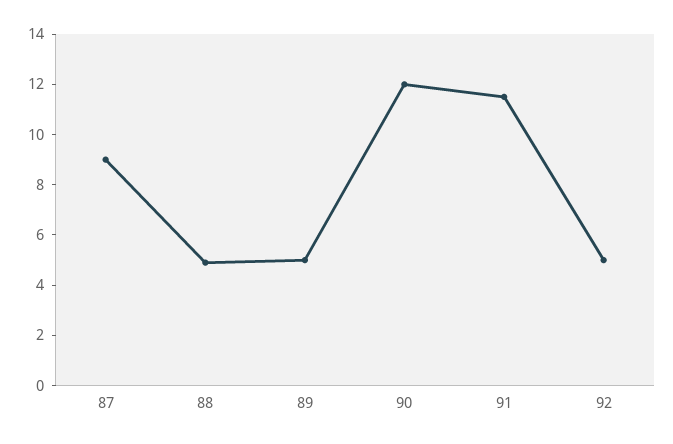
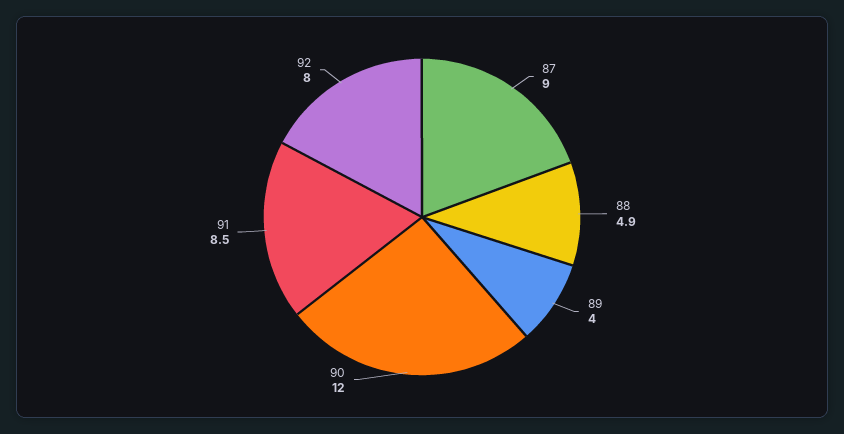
89: 5 -> 4
91: 11.5 -> 8.5
92: 5 -> 8

